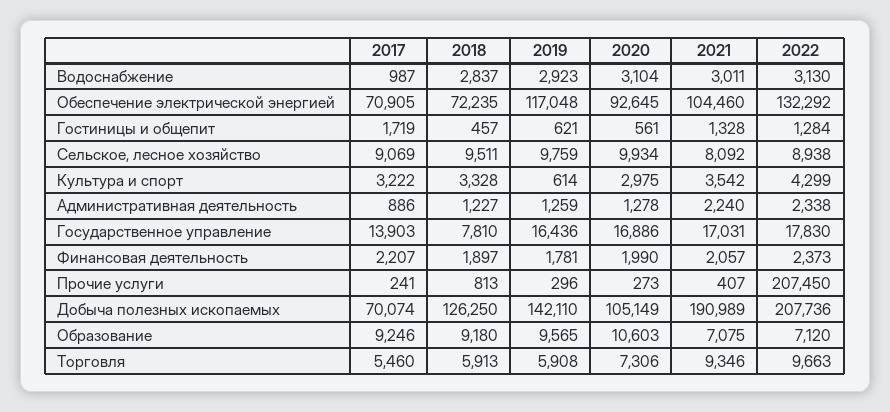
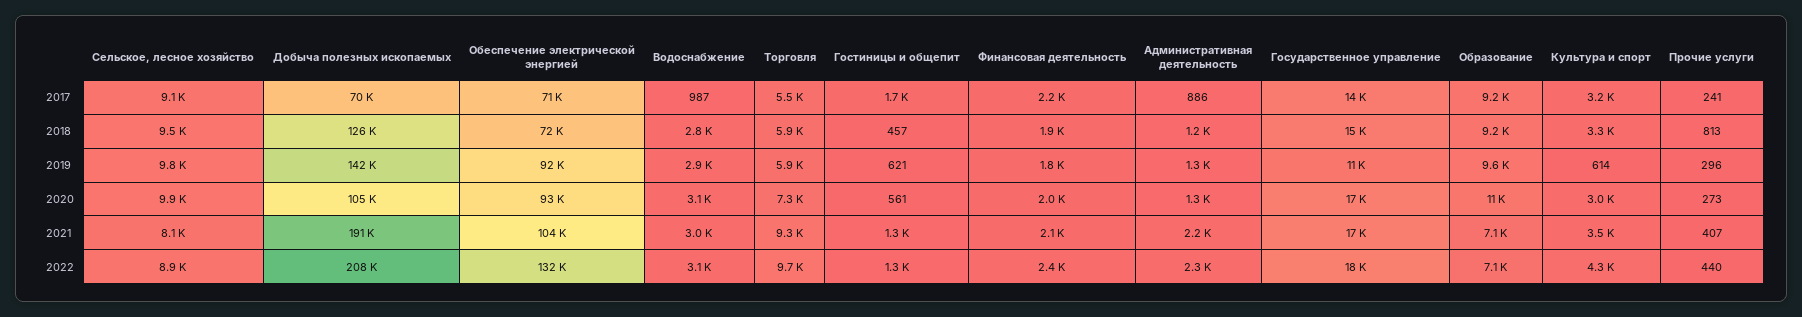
2019, Обеспечение электрической энергией: 117048 -> 92000
2018, Государственное управление: 7810 -> 15000
2019, Государственное управление: 16436 -> 11000
2022, Прочие услуги: 207450 -> 440

